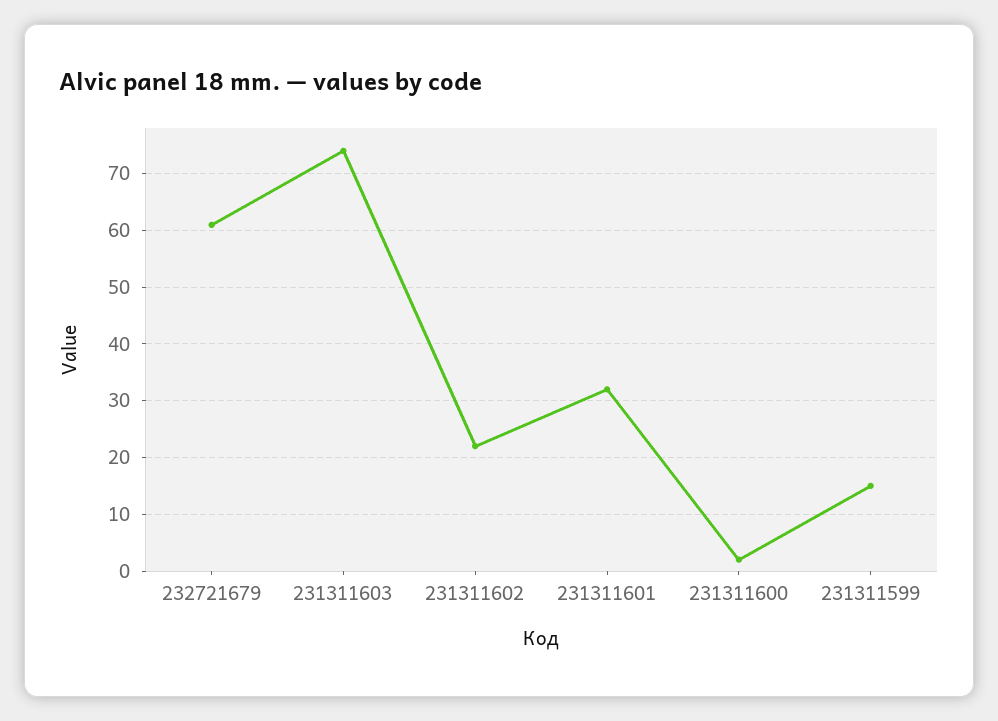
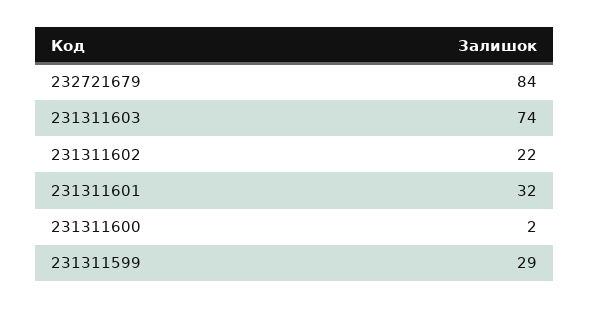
232721679: 60 -> 84
231311599: 15 -> 29

